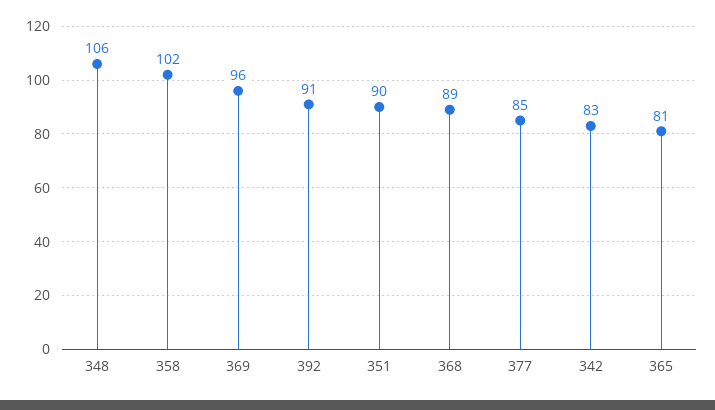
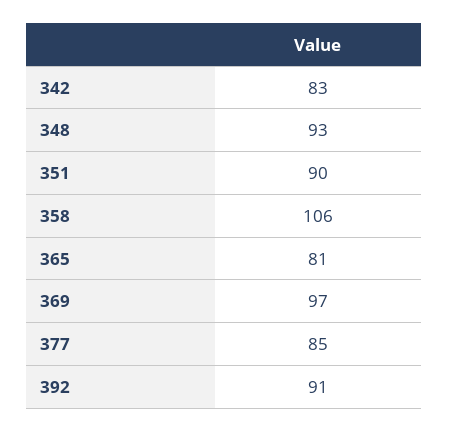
348: 106 -> 93
358: 102 -> 106
369: 96 -> 97
368: 89 -> none

